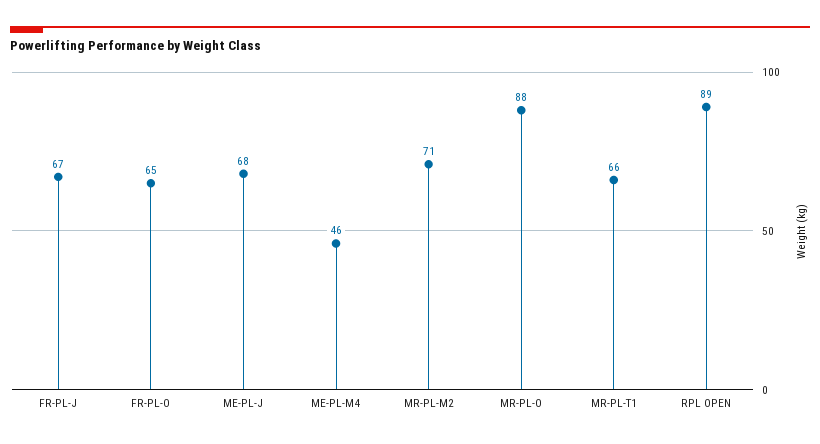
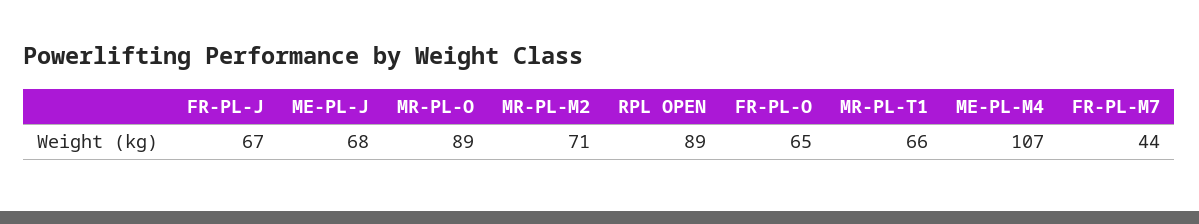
ME-PL-M4: 46 -> 107
MR-PL-O: 88 -> 89
FR-PL-M7: none -> 44

